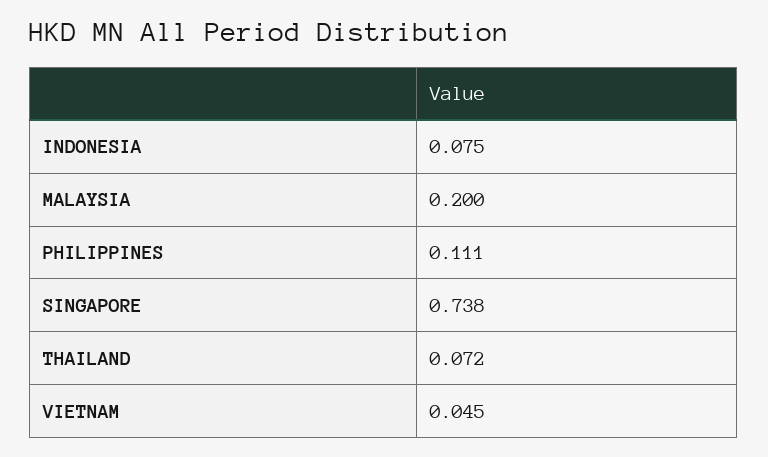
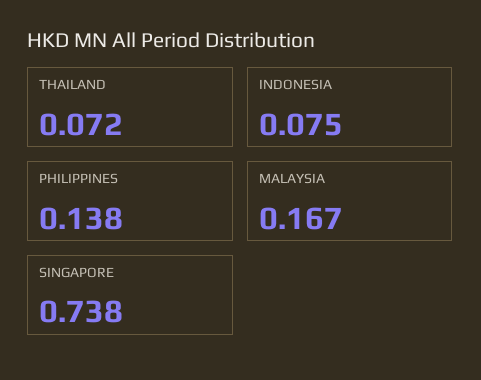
MALAYSIA: 0.2 -> 0.167
PHILIPPINES: 0.111 -> 0.138
VIETNAM: 0.045 -> none

